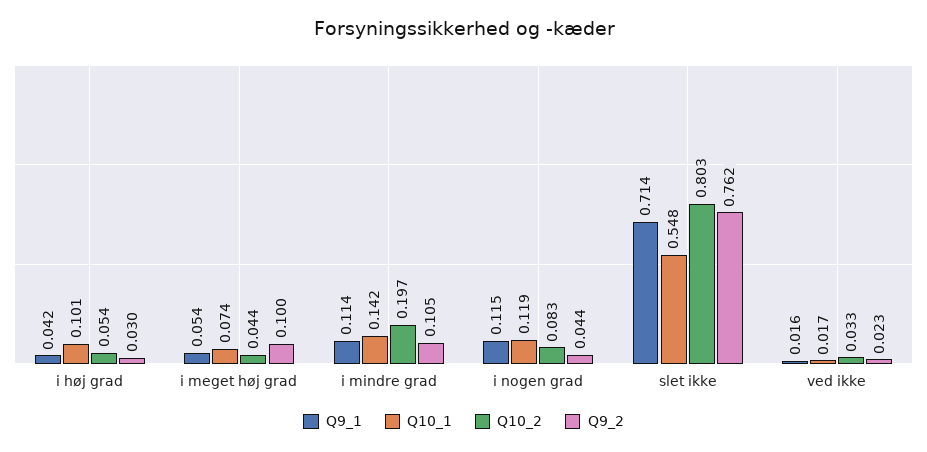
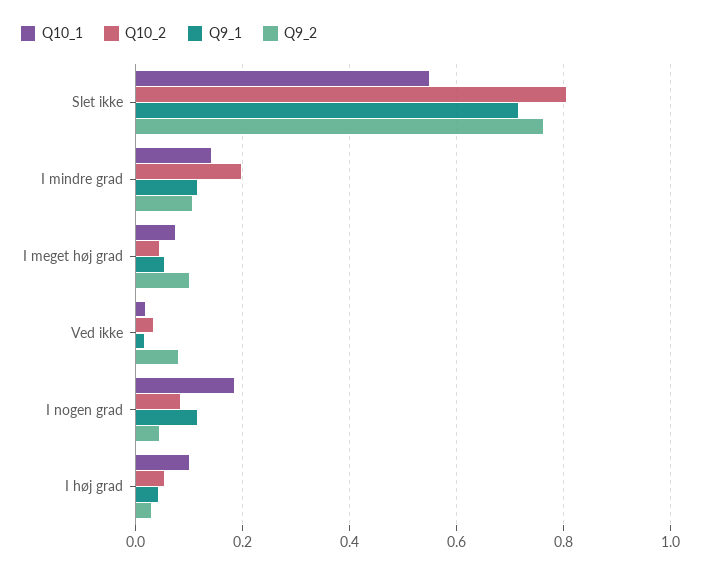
Q10_1, i nogen grad: 0.119 -> 0.18
Q9_2, ved ikke: 0.023 -> 0.08

